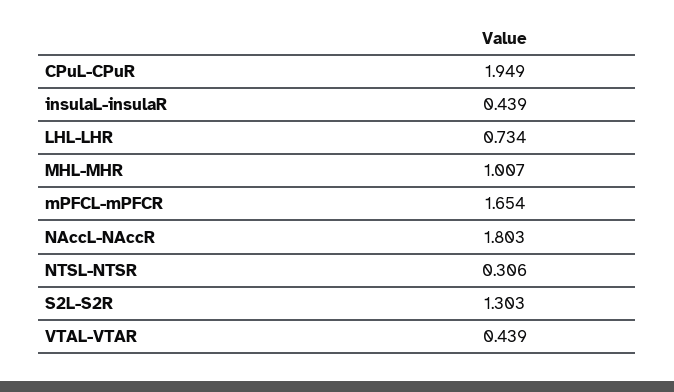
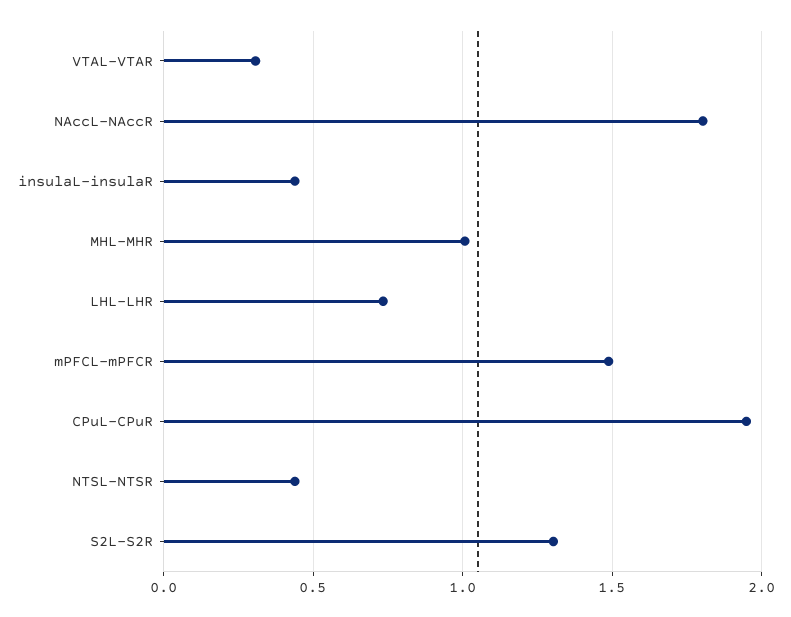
mPFCL-mPFCR: 1.654 -> 1.5
NTSL-NTSR: 0.306 -> 0.45
VTAL-VTAR: 0.439 -> 0.3

